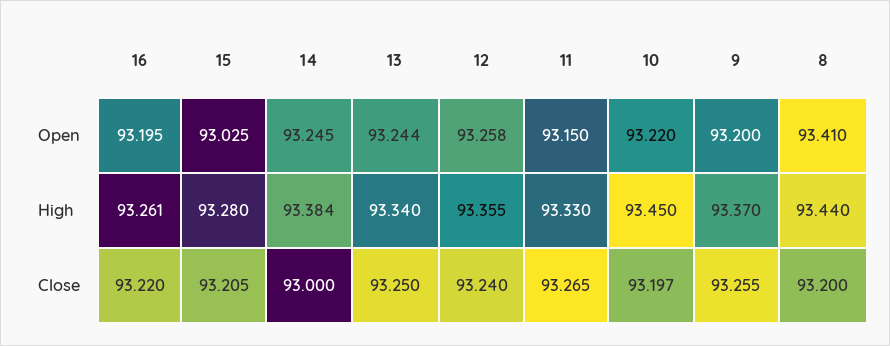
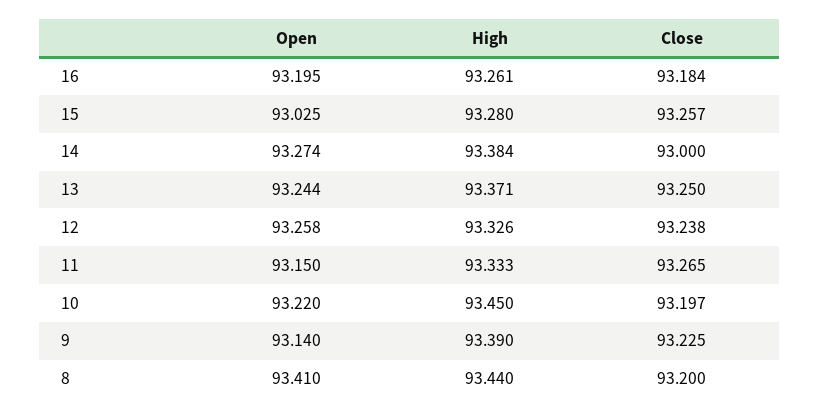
14, Open: 93.245 -> 93.274
9, Open: 93.2 -> 93.14
13, High: 93.34 -> 93.371
12, High: 93.355 -> 93.326
11, High: 93.33 -> 93.333
9, High: 93.37 -> 93.39
16, Close: 93.22 -> 93.184
15, Close: 93.205 -> 93.257
12, Close: 93.24 -> 93.238
9, Close: 93.255 -> 93.225

